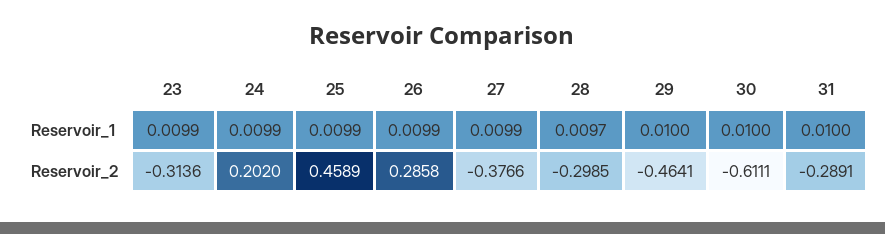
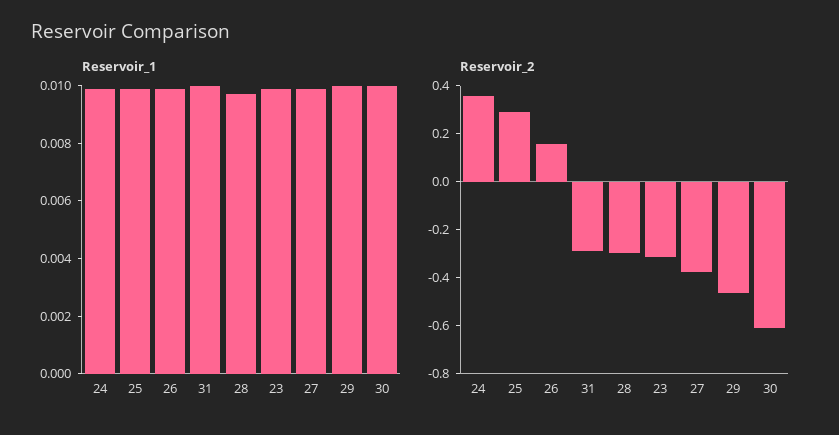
Reservoir_2, 24: 0.202 -> 0.35
Reservoir_2, 25: 0.4589 -> 0.3
Reservoir_2, 26: 0.2858 -> 0.15

